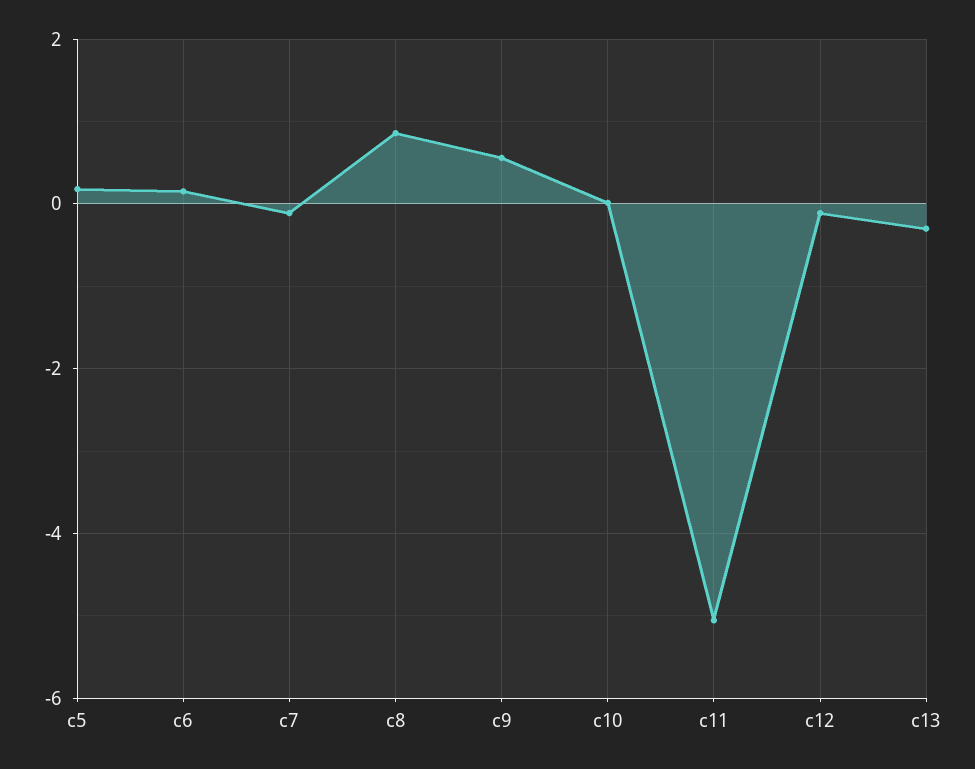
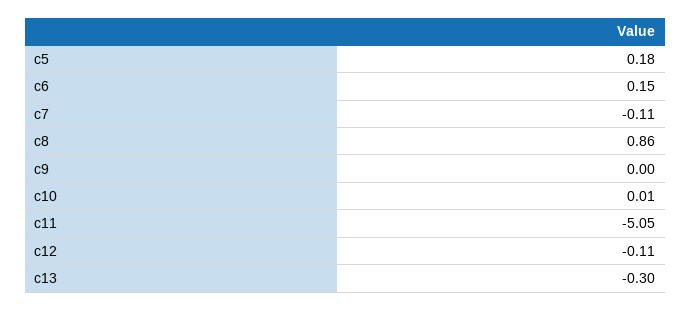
c9: 0.6 -> 0

